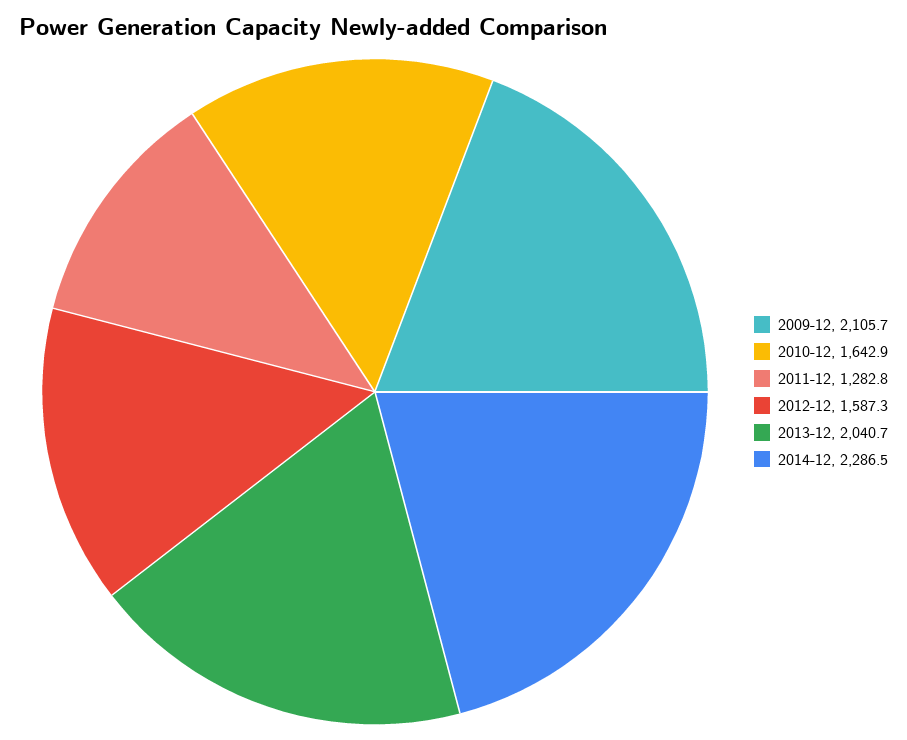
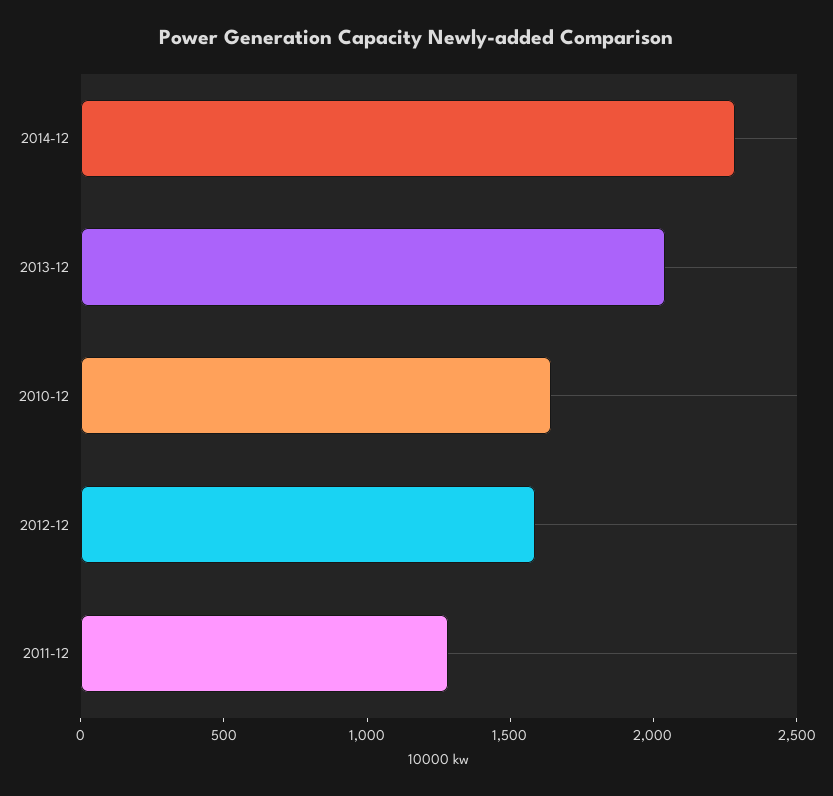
2009-12: 2105.7 -> none

